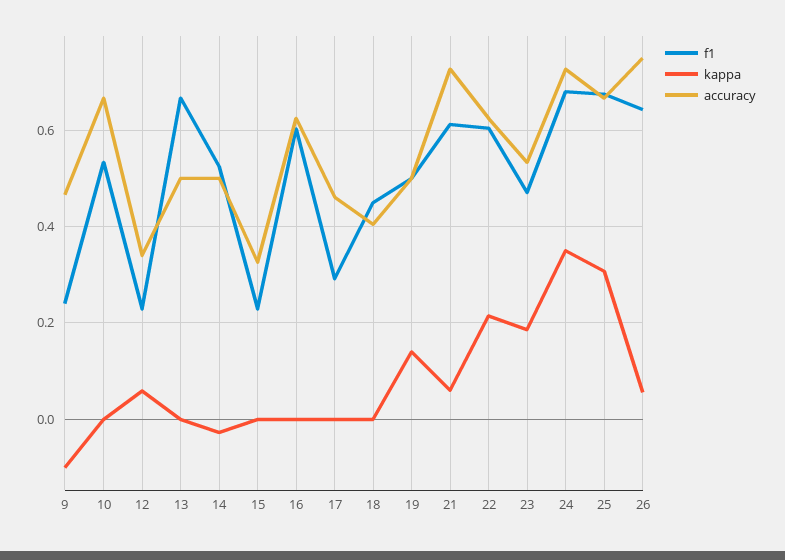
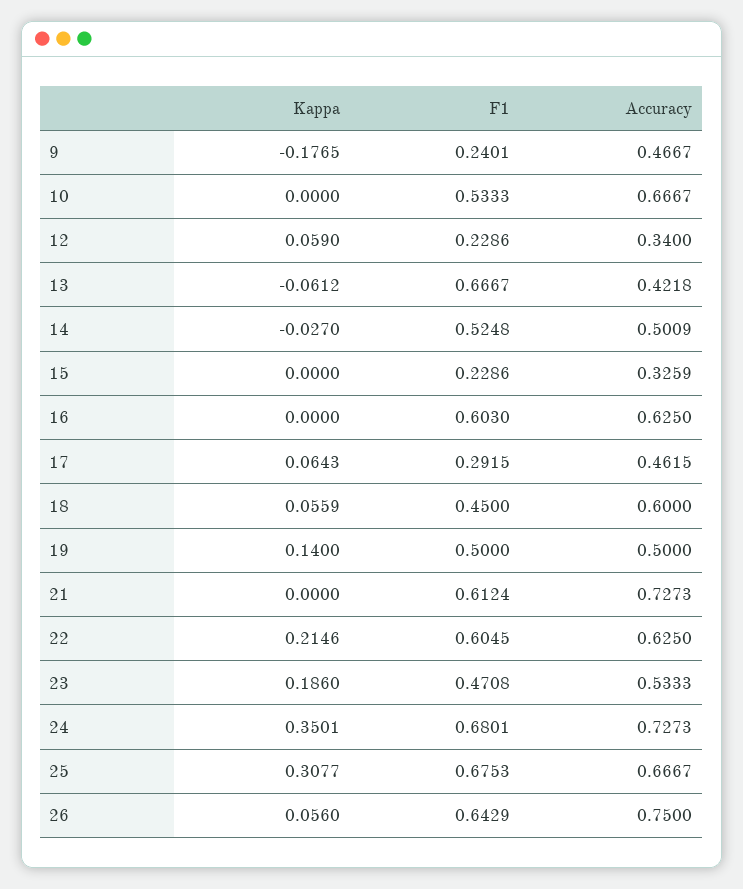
kappa, 9: -0.1 -> -0.1765
kappa, 13: 0 -> -0.0612
accuracy, 13: 0.5 -> 0.4218
kappa, 17: 0 -> 0.0643
kappa, 18: 0 -> 0.0559
accuracy, 18: 0.4 -> 0.6
kappa, 21: 0.06 -> 0

